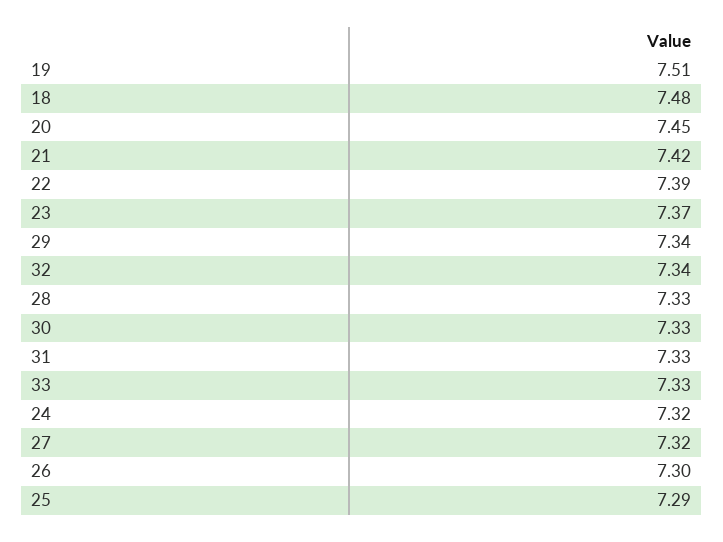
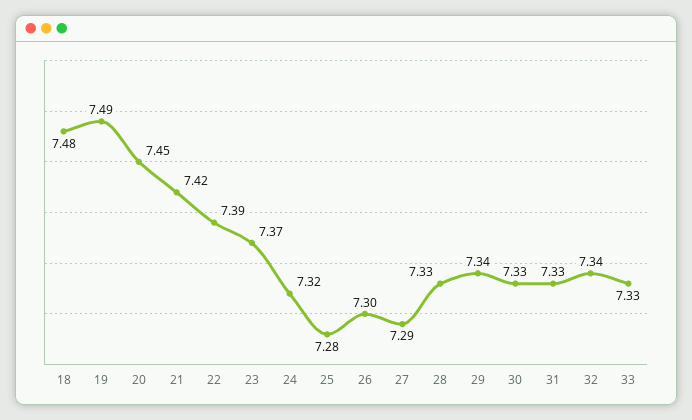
19: 7.51 -> 7.49
27: 7.32 -> 7.29
25: 7.29 -> 7.28

